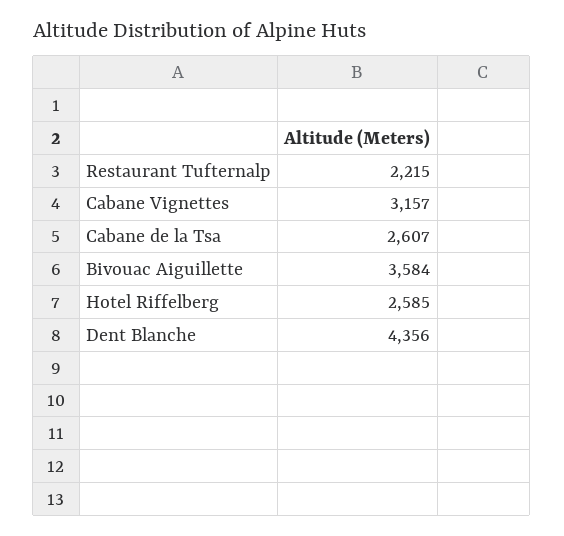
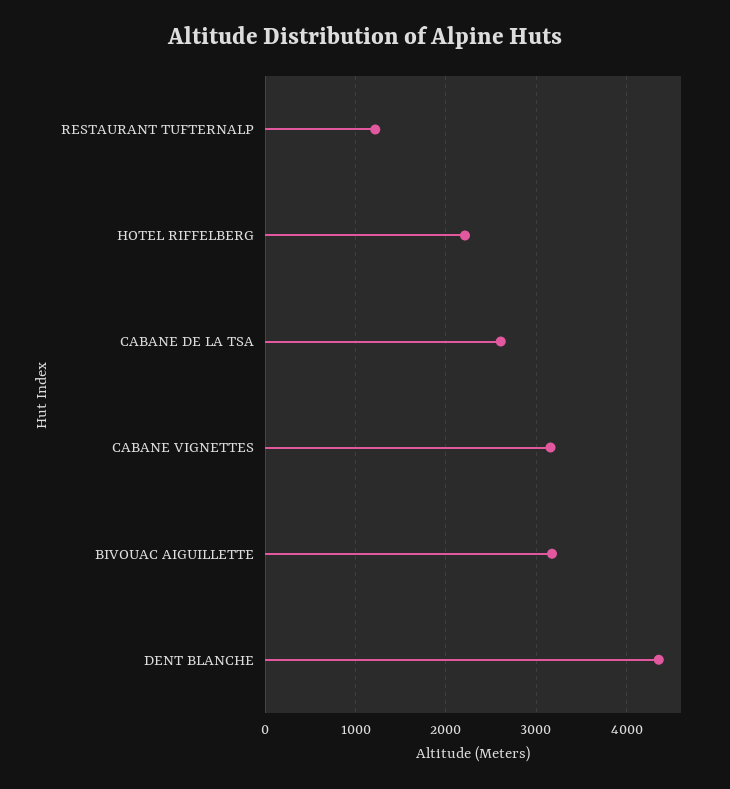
Restaurant Tufternalp: 2215 -> 1200
Bivouac Aiguillette: 3584 -> 3200
Hotel Riffelberg: 2585 -> 2200

